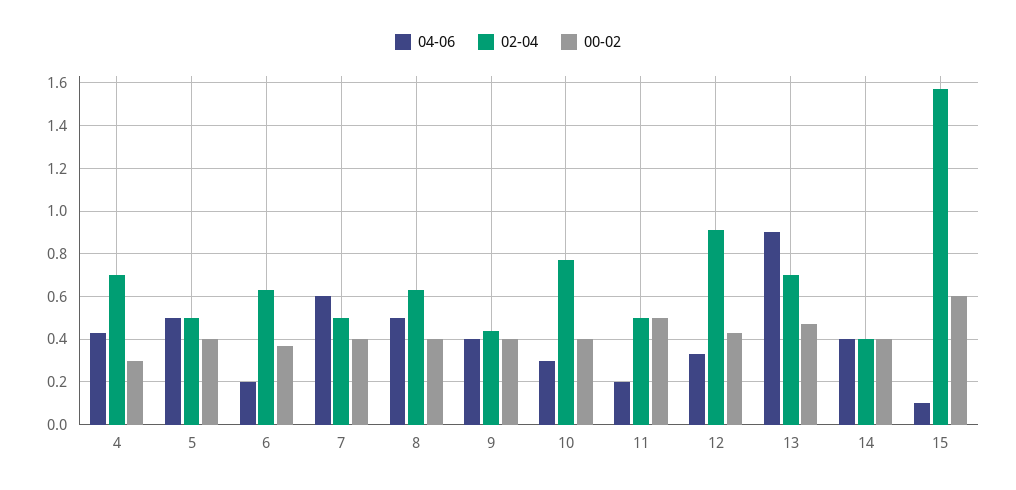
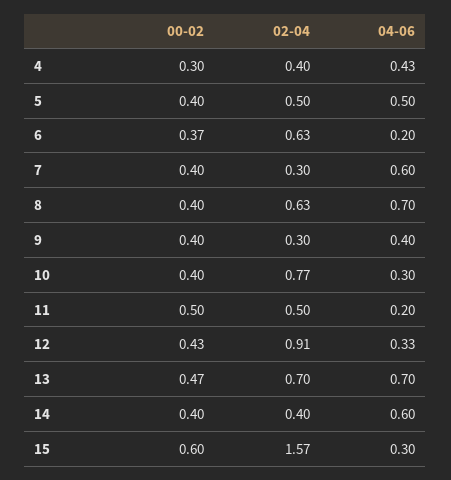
02-04, 4: 0.7 -> 0.4
02-04, 7: 0.5 -> 0.3
04-06, 8: 0.5 -> 0.7
02-04, 9: 0.45 -> 0.3
04-06, 13: 0.9 -> 0.7
04-06, 14: 0.4 -> 0.6
04-06, 15: 0.1 -> 0.3

